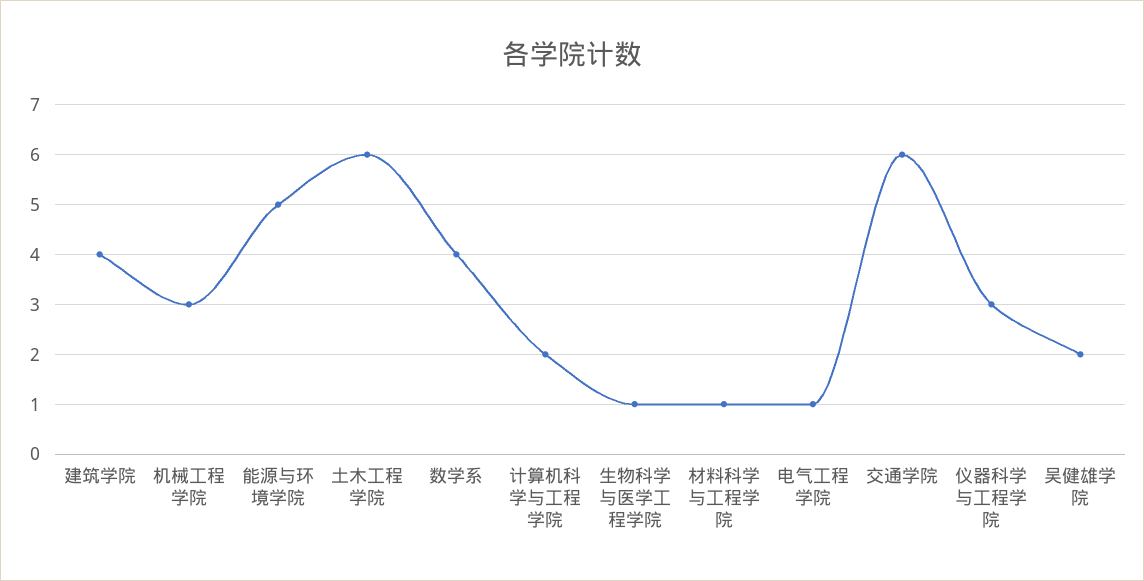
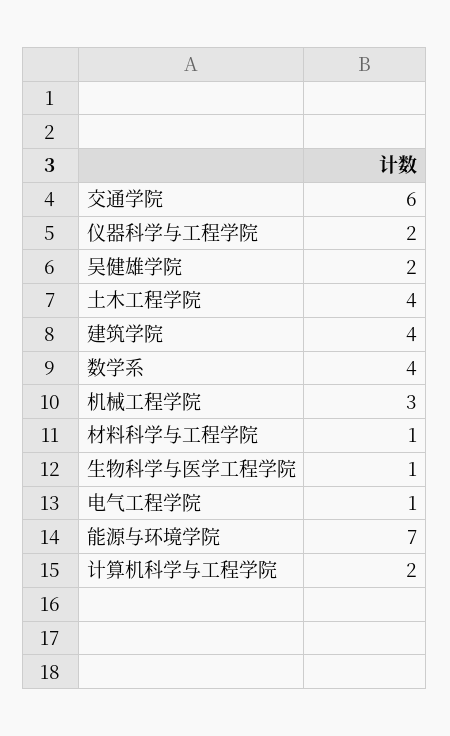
能源与环境学院: 5 -> 7
土木工程学院: 6 -> 4
仪器科学与工程学院: 3 -> 2

